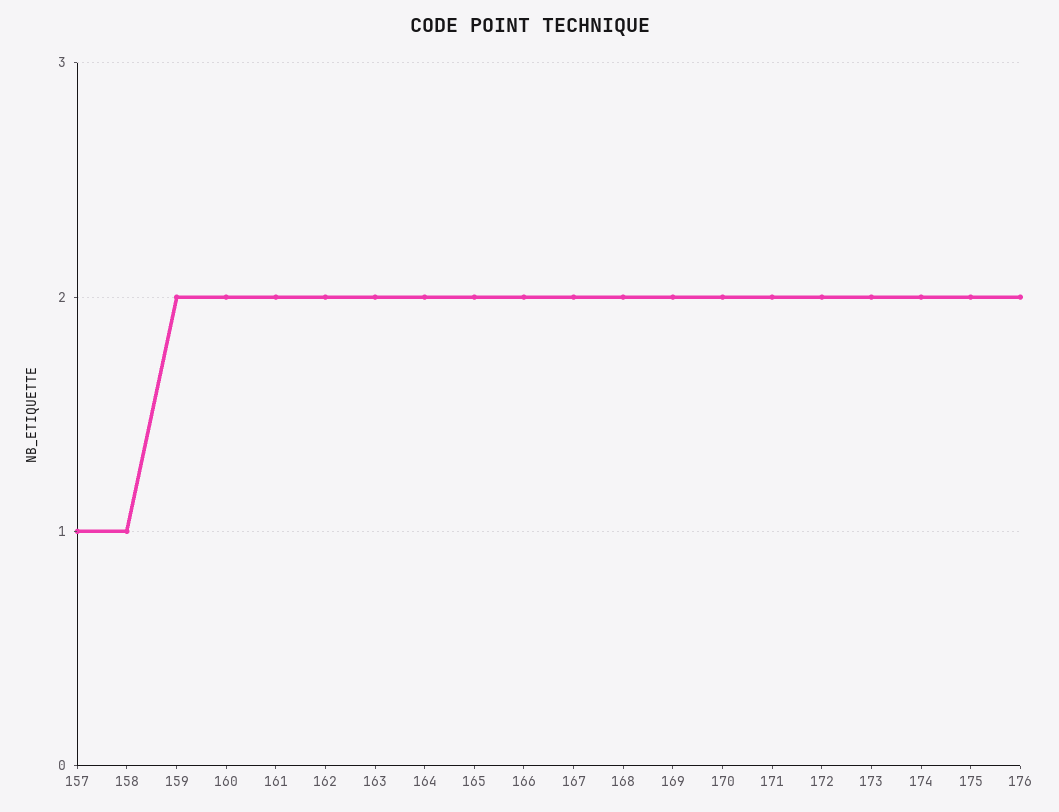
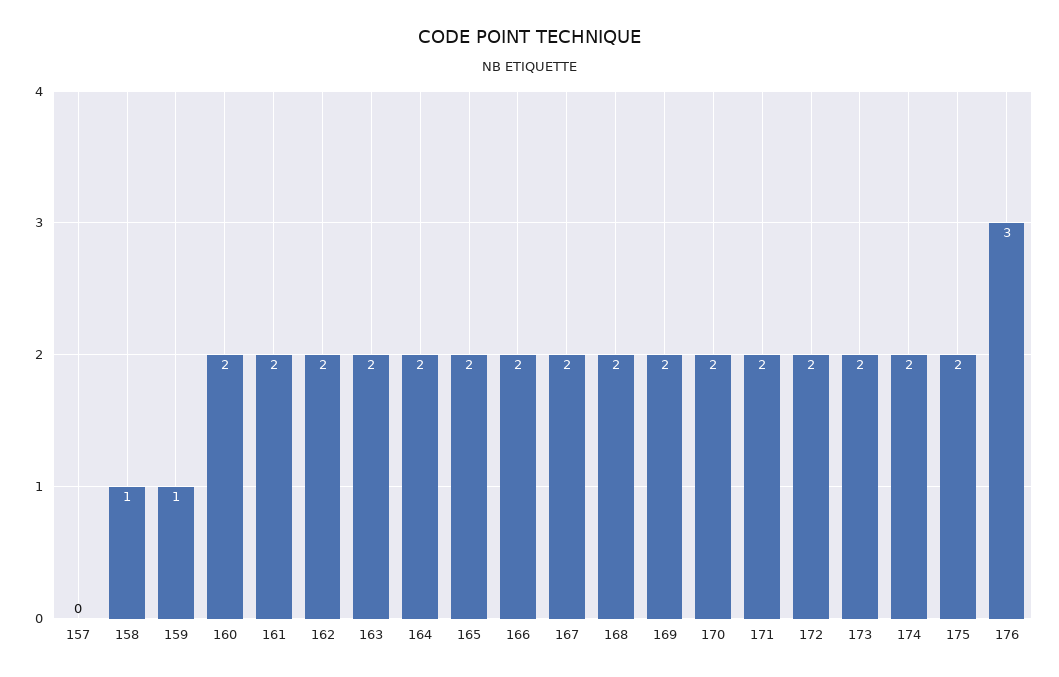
157: 1 -> 0
159: 2 -> 1
176: 2 -> 3

